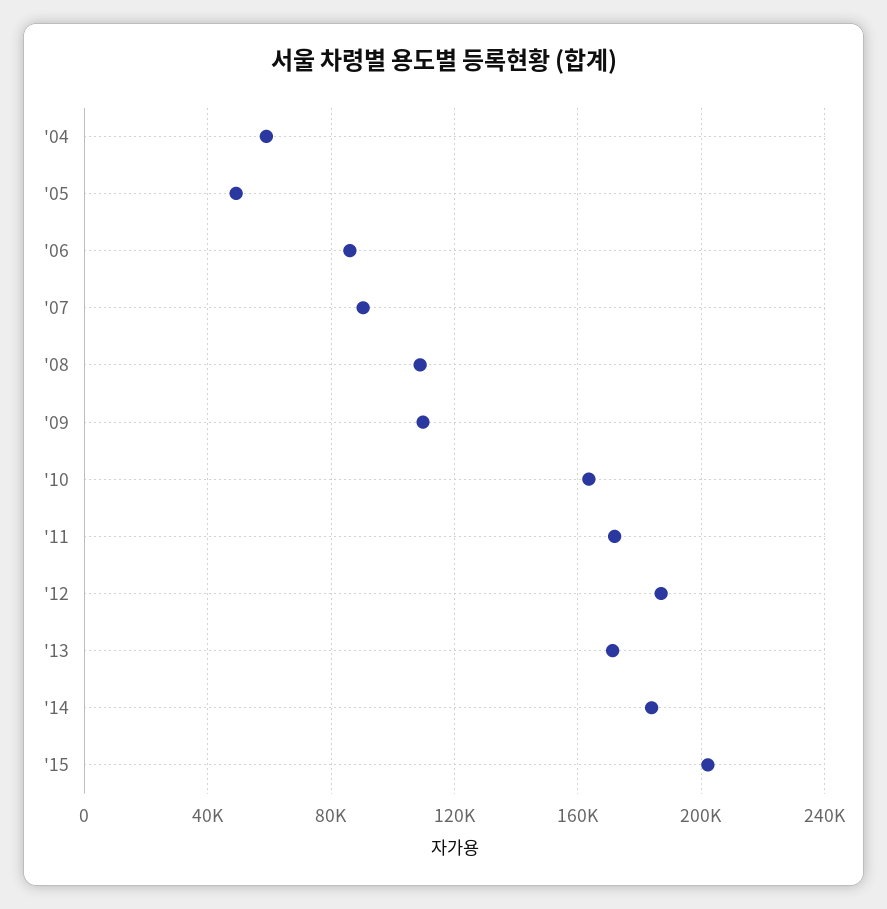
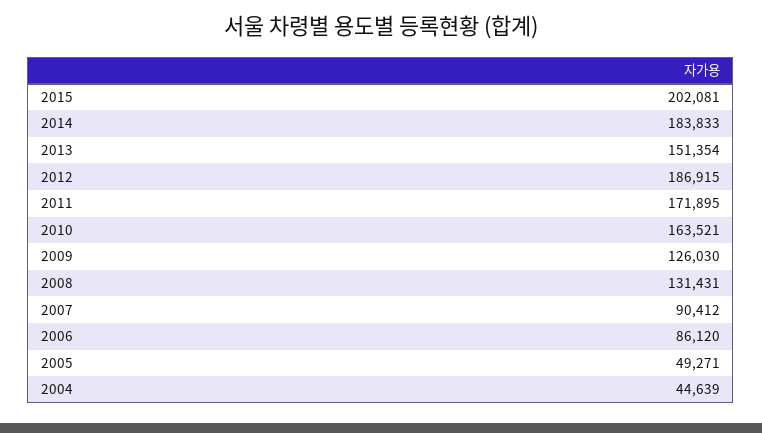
'04: 60000 -> 44639
'08: 110000 -> 131431
'09: 110000 -> 126030
'13: 170000 -> 151354

